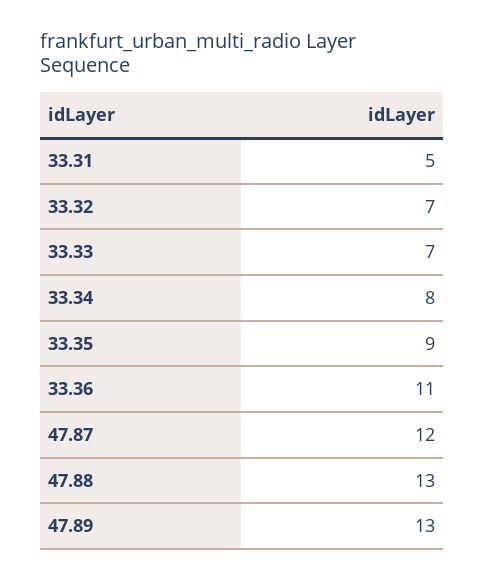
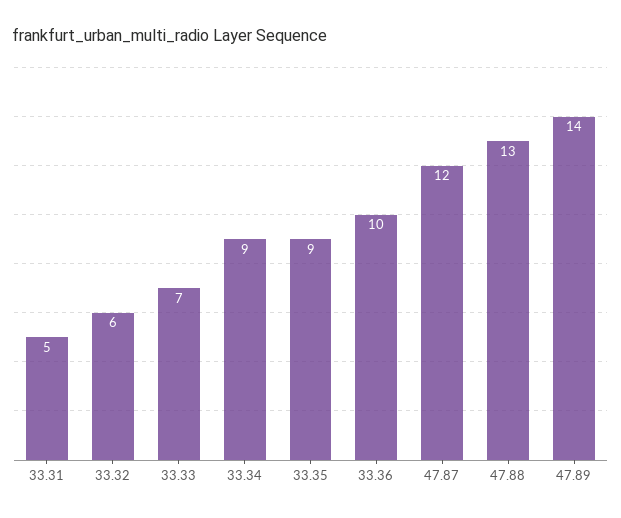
33.32: 7 -> 6
33.34: 8 -> 9
33.36: 11 -> 10
47.89: 13 -> 14

